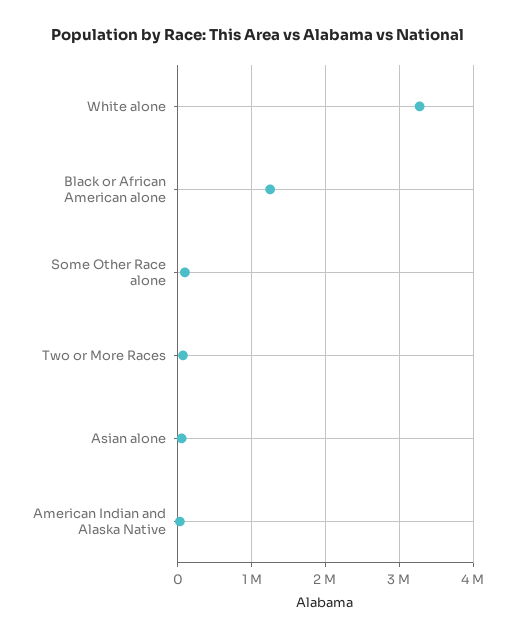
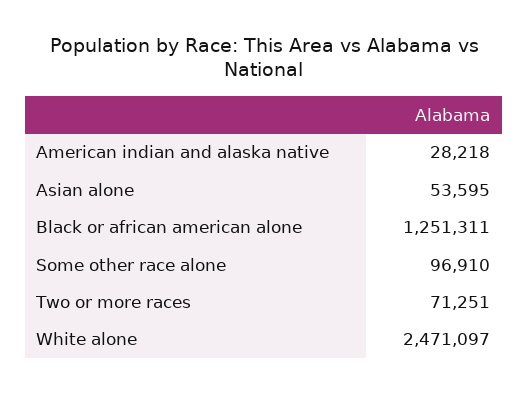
White alone: 3300000 -> 2471097

